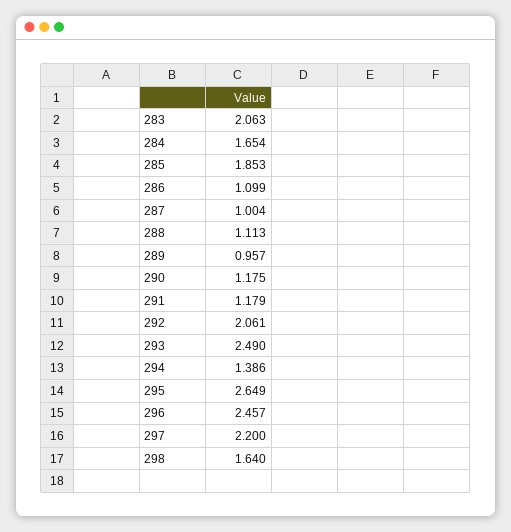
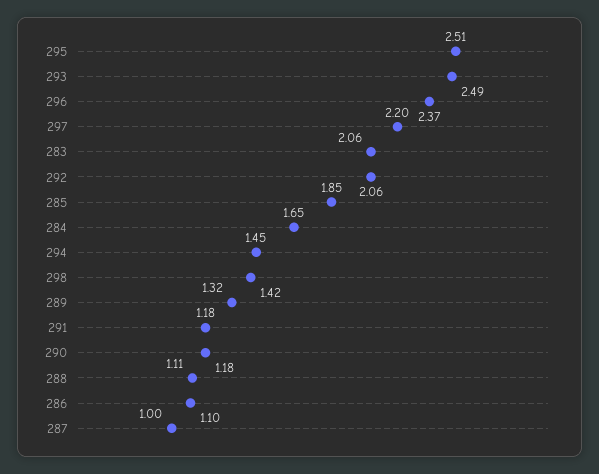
289: 0.957 -> 1.32
294: 1.386 -> 1.45
295: 2.649 -> 2.51
296: 2.457 -> 2.37
298: 1.64 -> 1.42

